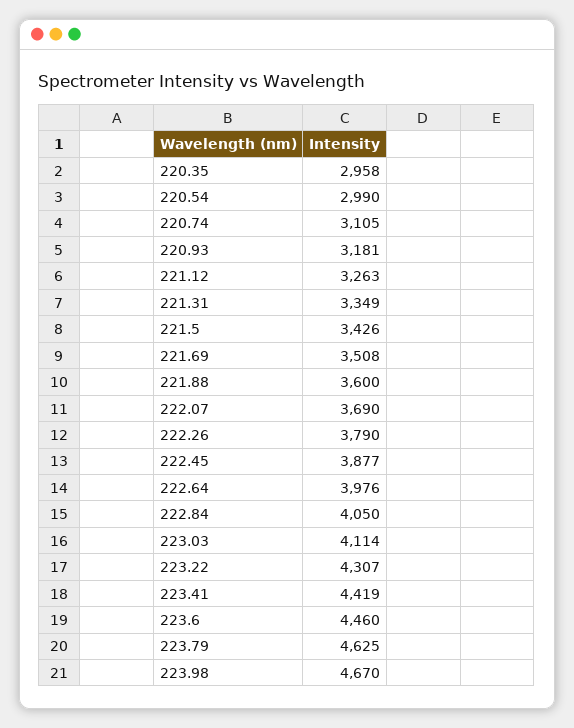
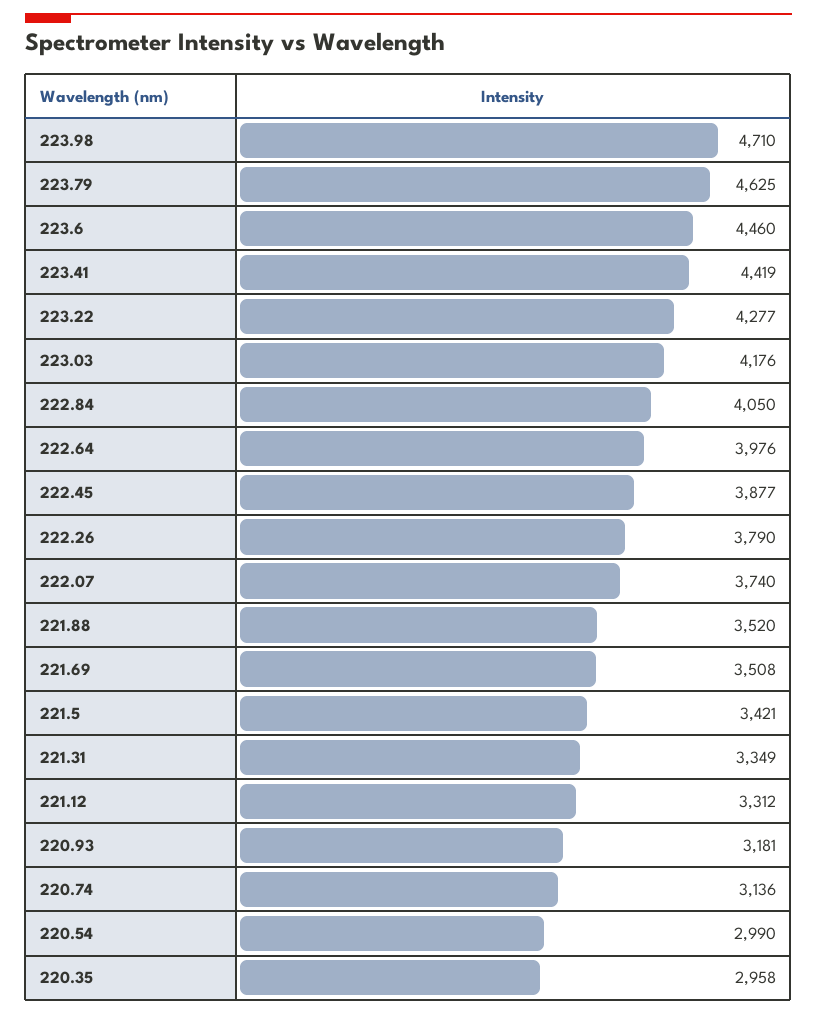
220.74: 3105 -> 3136
221.12: 3263 -> 3312
221.5: 3426 -> 3421
221.88: 3600 -> 3520
222.07: 3690 -> 3740
223.03: 4114 -> 4176
223.22: 4307 -> 4277
223.98: 4670 -> 4710

